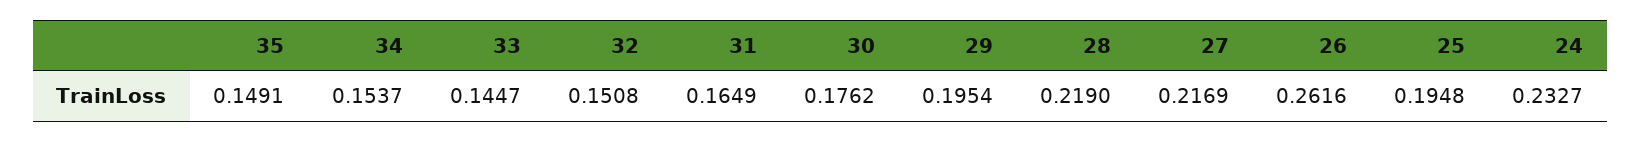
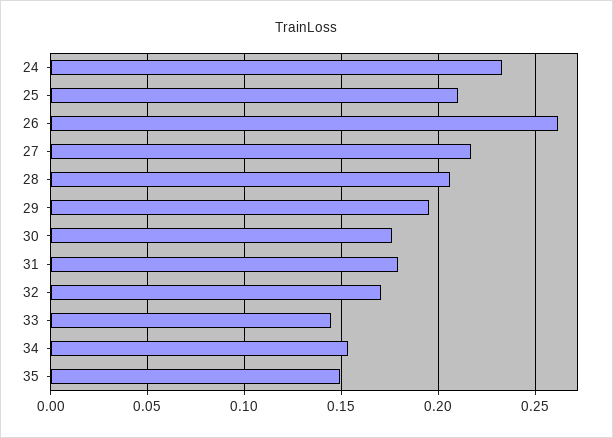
32: 0.1508 -> 0.17
31: 0.1649 -> 0.18
28: 0.219 -> 0.205
25: 0.1948 -> 0.21

